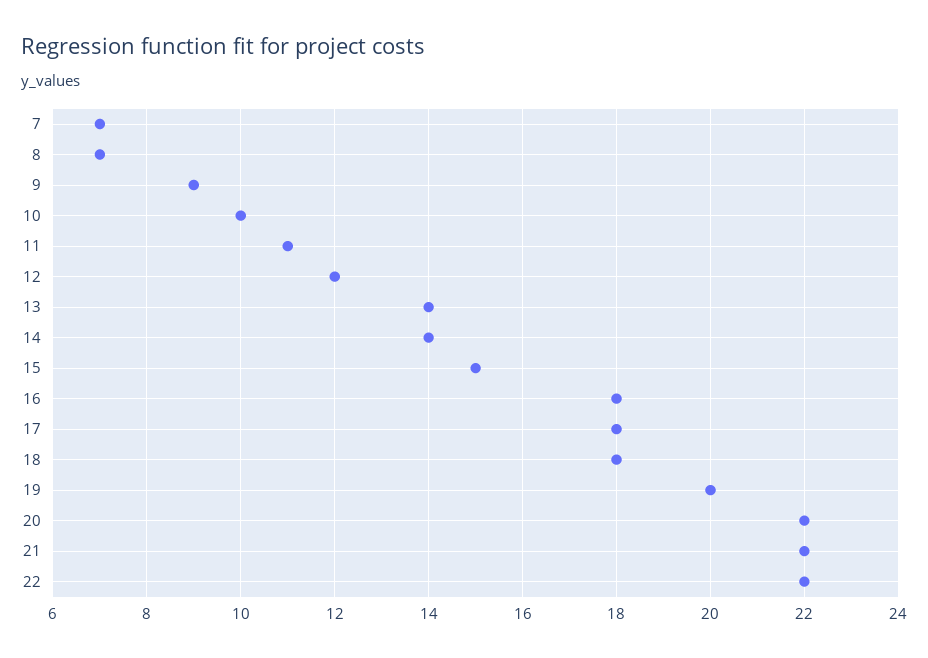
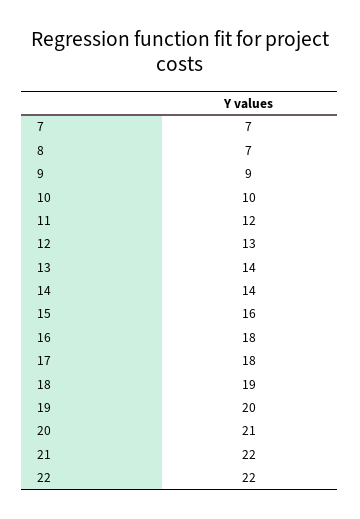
11: 11 -> 12
12: 12 -> 13
15: 15 -> 16
18: 18 -> 19
20: 22 -> 21

